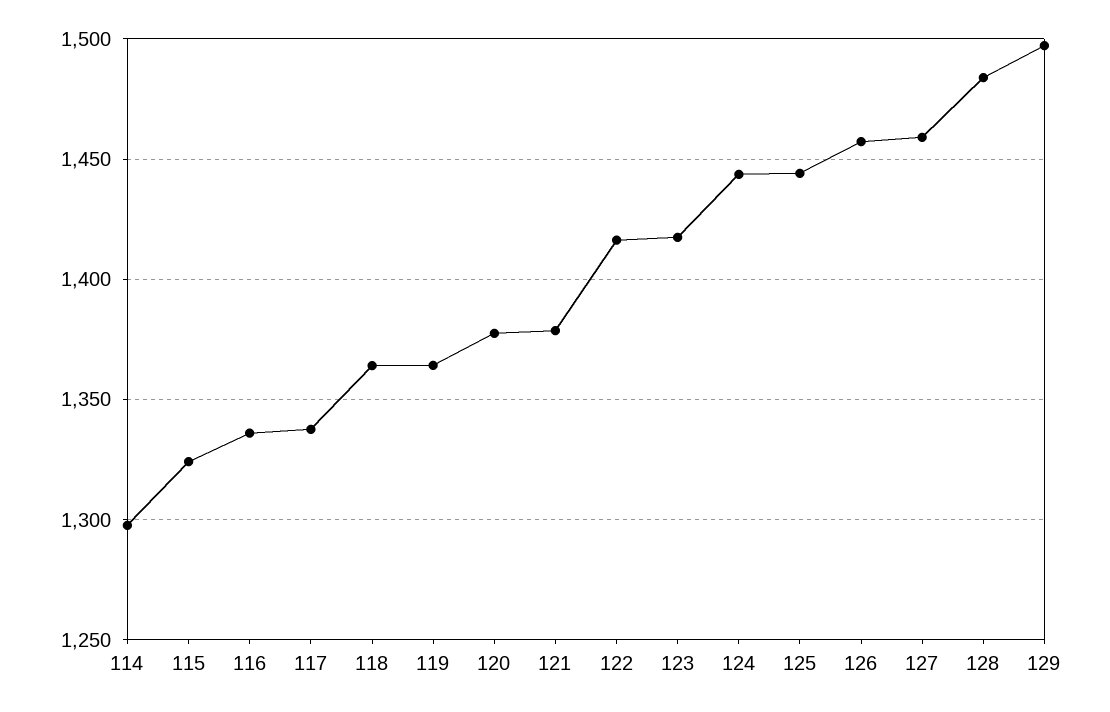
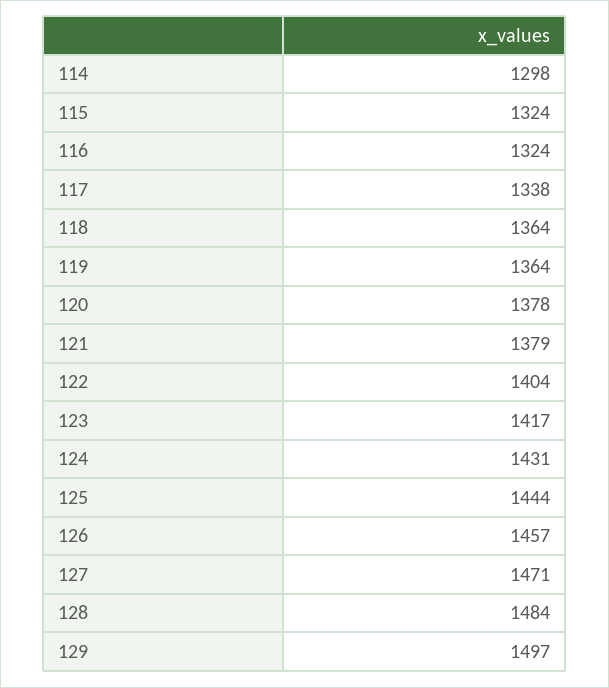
116: 1335 -> 1324
122: 1415 -> 1404
124: 1445 -> 1431
127: 1460 -> 1471

